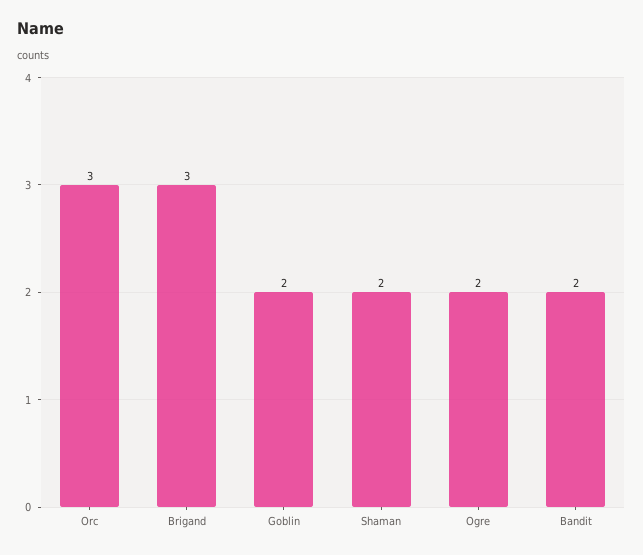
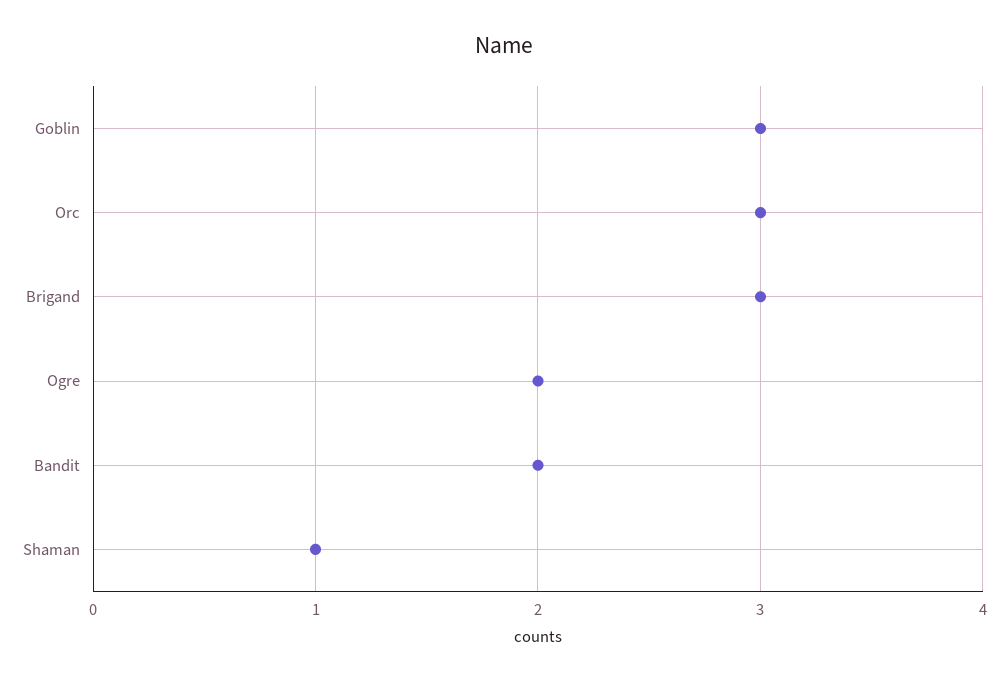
Goblin: 2 -> 3
Shaman: 2 -> 1

